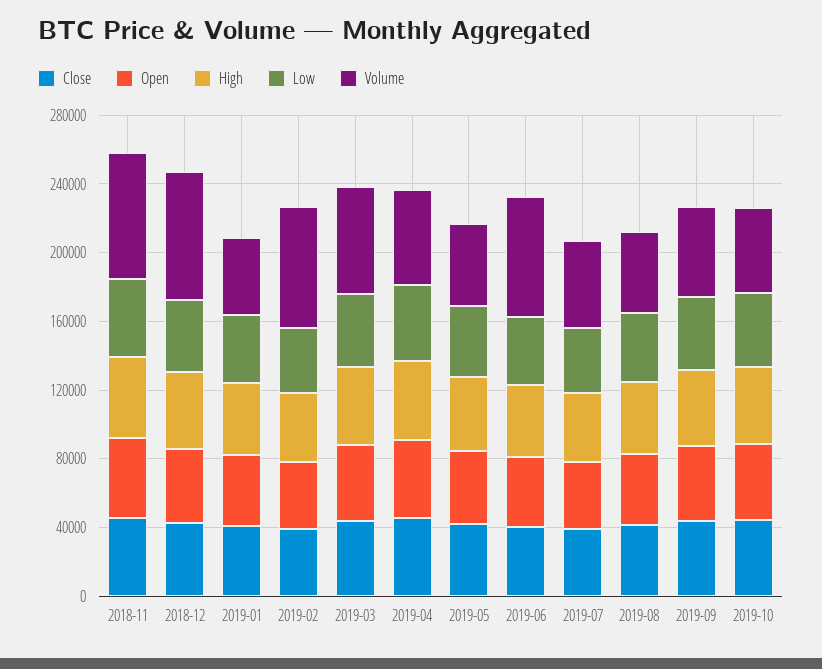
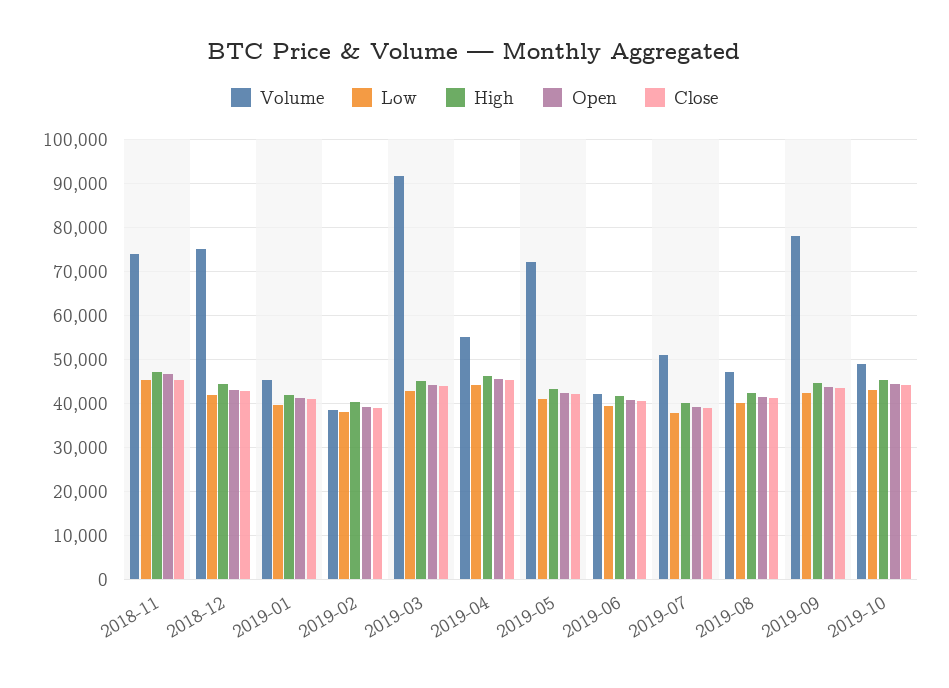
Volume, 2019-02: 70000 -> 38000
Volume, 2019-03: 60000 -> 92000
Volume, 2019-05: 50000 -> 72000
Volume, 2019-06: 70000 -> 42000
Volume, 2019-09: 50000 -> 78000

